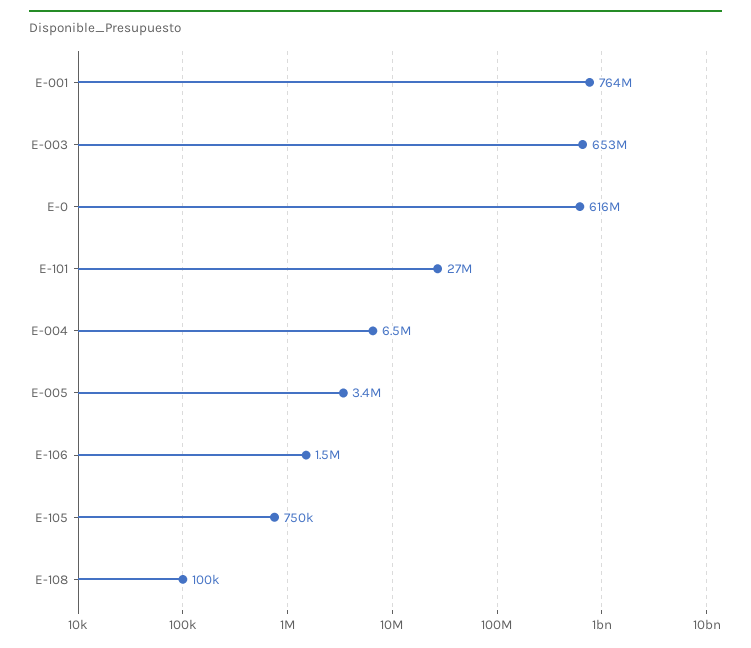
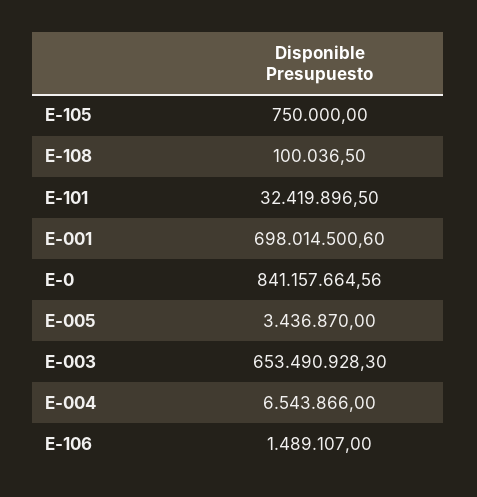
E-001: 764000000 -> 698014500.6
E-0: 616000000 -> 841157664.56
E-101: 27000000 -> 32419896.5

